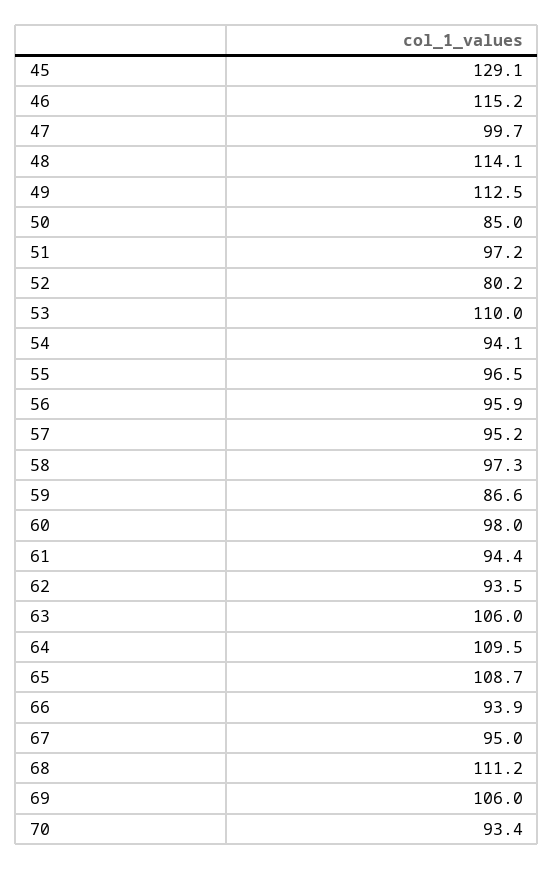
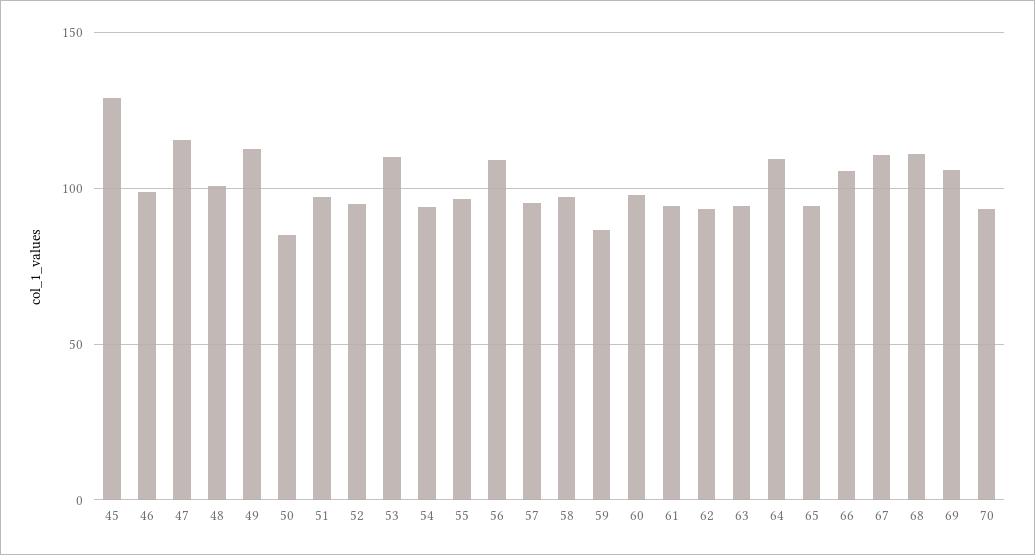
46: 115.2 -> 100
47: 99.7 -> 115
48: 114.1 -> 100
52: 80.2 -> 95
56: 95.9 -> 110
63: 106 -> 95
65: 108.7 -> 95
66: 93.9 -> 105
67: 95 -> 110

